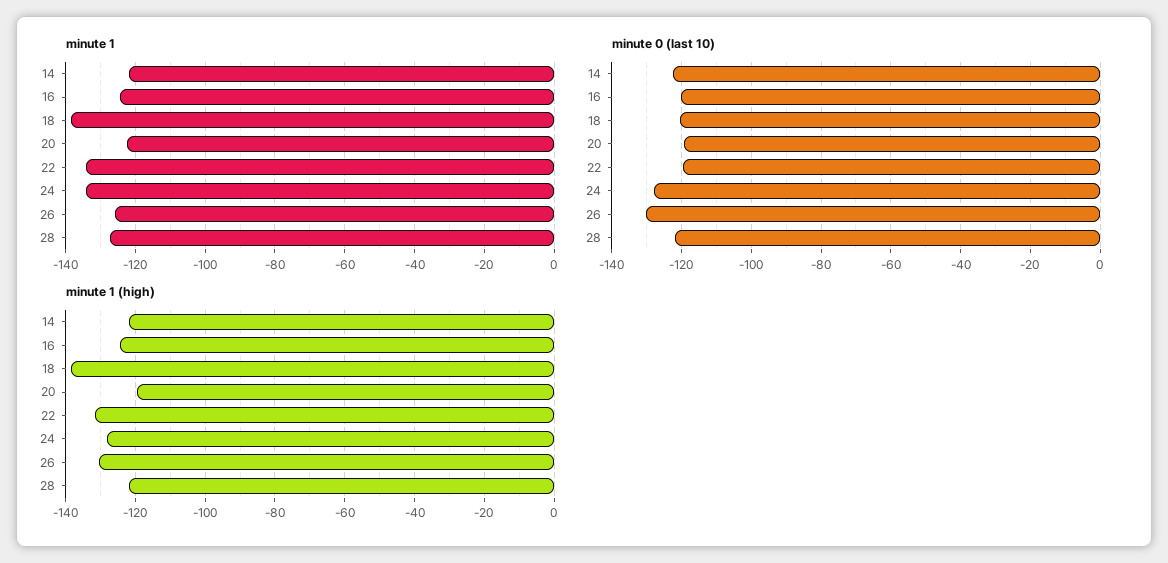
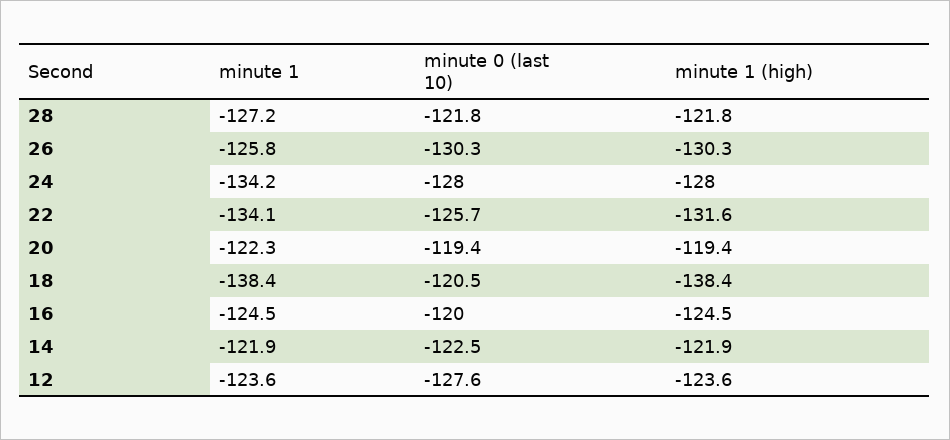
minute 0 (last 10), 22: -120 -> -125.7
minute 1, 12: none -> -123.6
minute 0 (last 10), 12: none -> -127.6
minute 1 (high), 12: none -> -123.6

